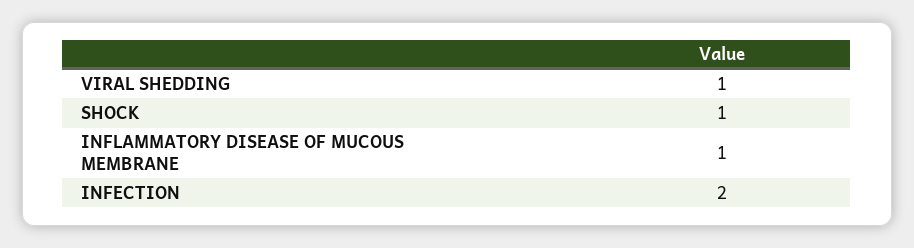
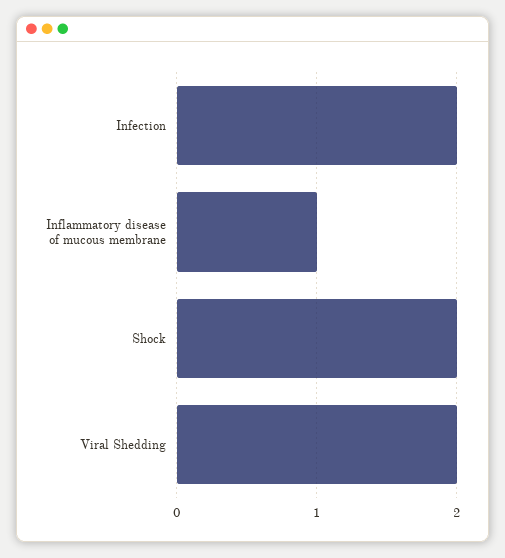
VIRAL SHEDDING: 1 -> 2
SHOCK: 1 -> 2

